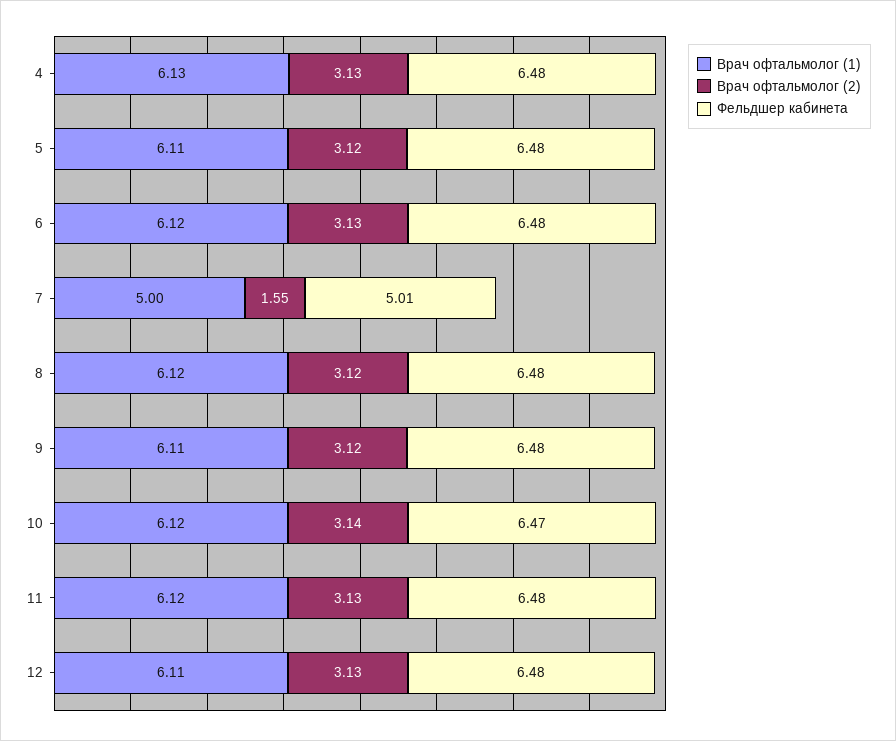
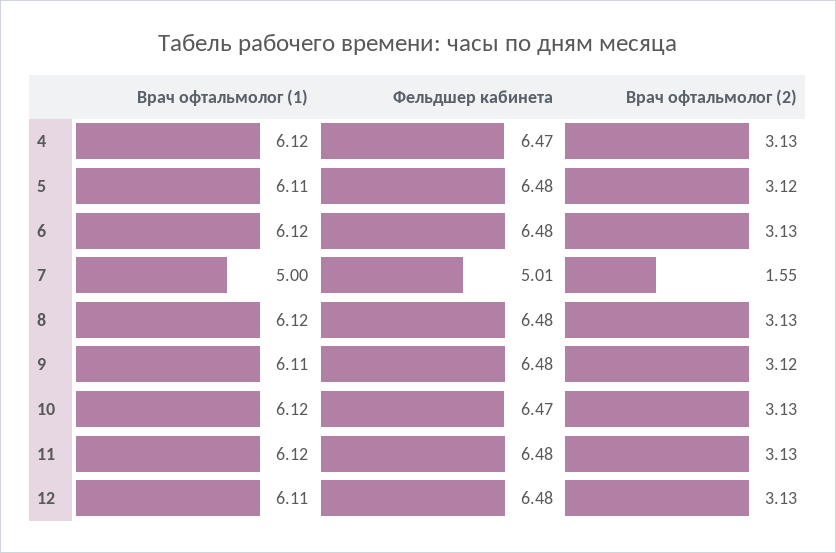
Врач офтальмолог (1), 4: 6.13 -> 6.12
Фельдшер кабинета, 4: 6.48 -> 6.47
Врач офтальмолог (2), 8: 3.12 -> 3.13
Врач офтальмолог (2), 10: 3.14 -> 3.13

